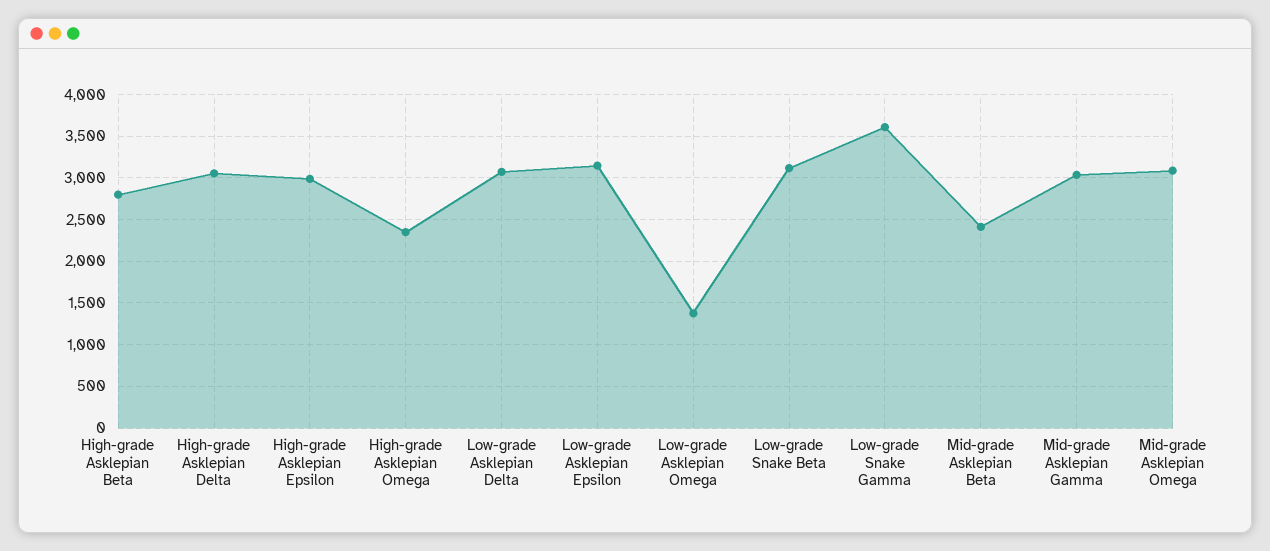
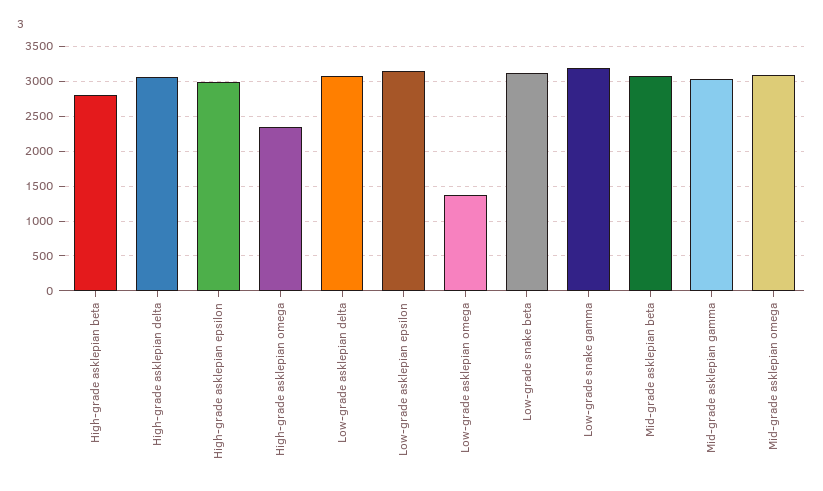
Low-grade Snake Gamma: 3600 -> 3200
Mid-grade Asklepian Beta: 2400 -> 3100

